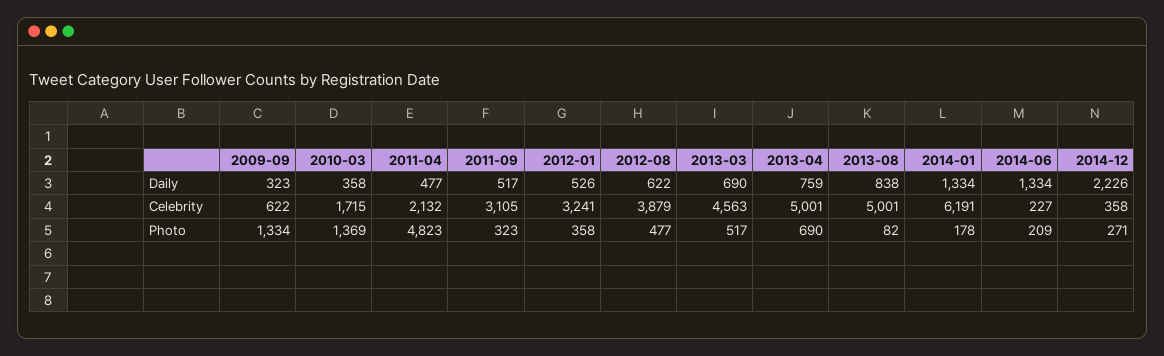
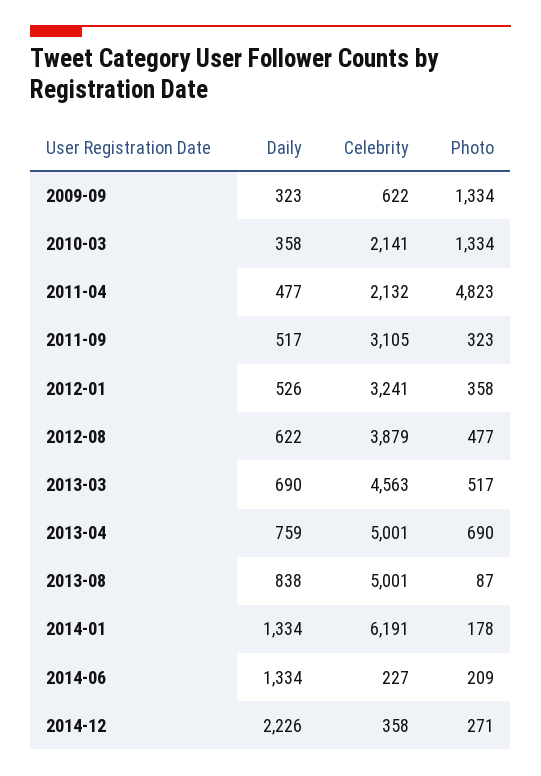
2010-03, Celebrity: 1715 -> 2141
2010-03, Photo: 1369 -> 1334
2013-08, Photo: 82 -> 87

